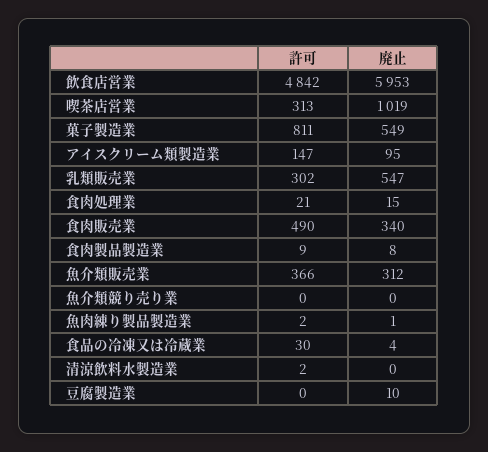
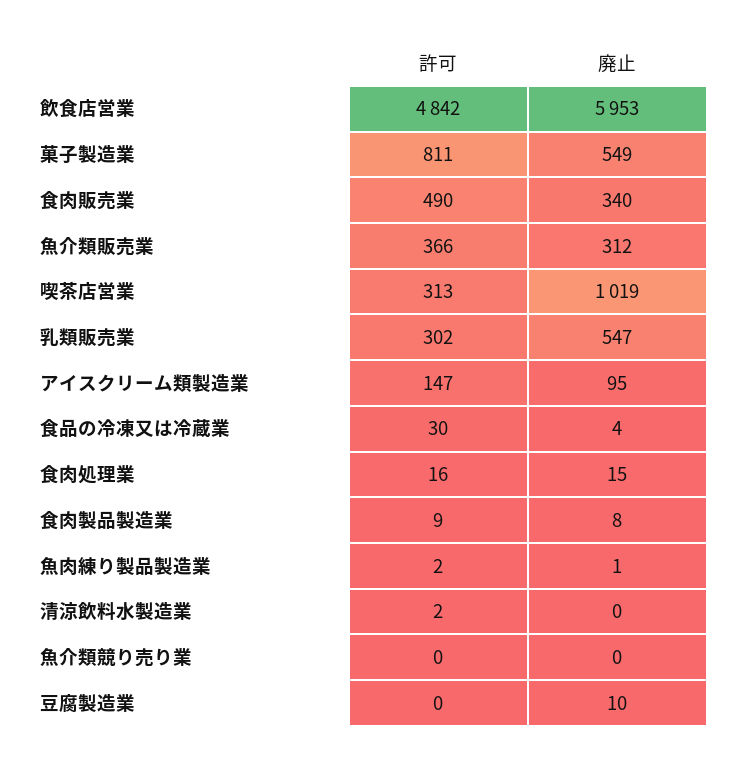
許可, 食肉処理業: 21 -> 16

